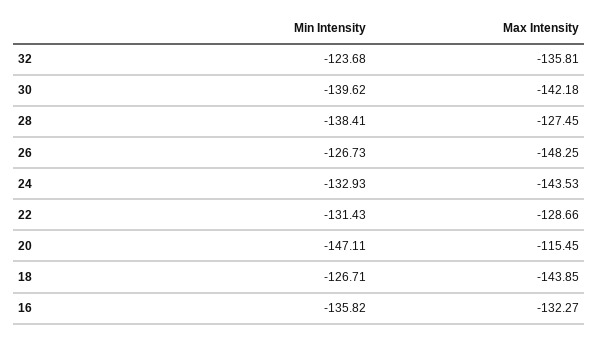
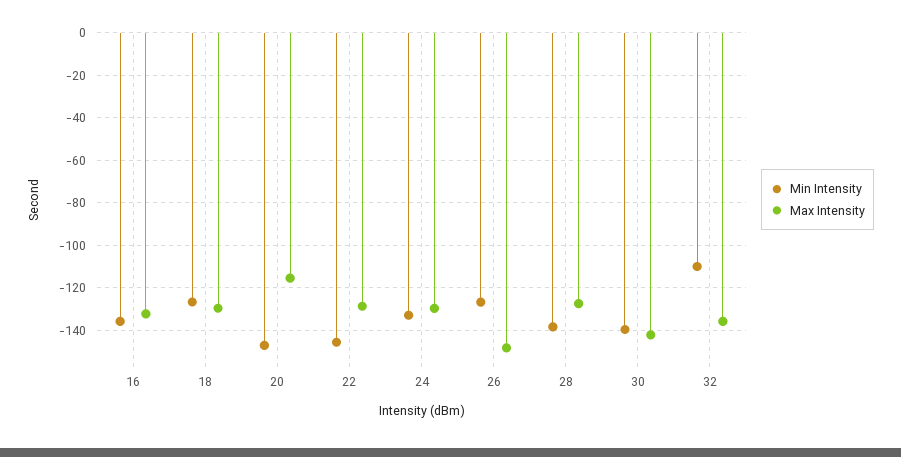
Min Intensity, 32: -123.68 -> -110
Max Intensity, 24: -143.53 -> -130
Min Intensity, 22: -131.43 -> -145
Max Intensity, 18: -143.85 -> -130

